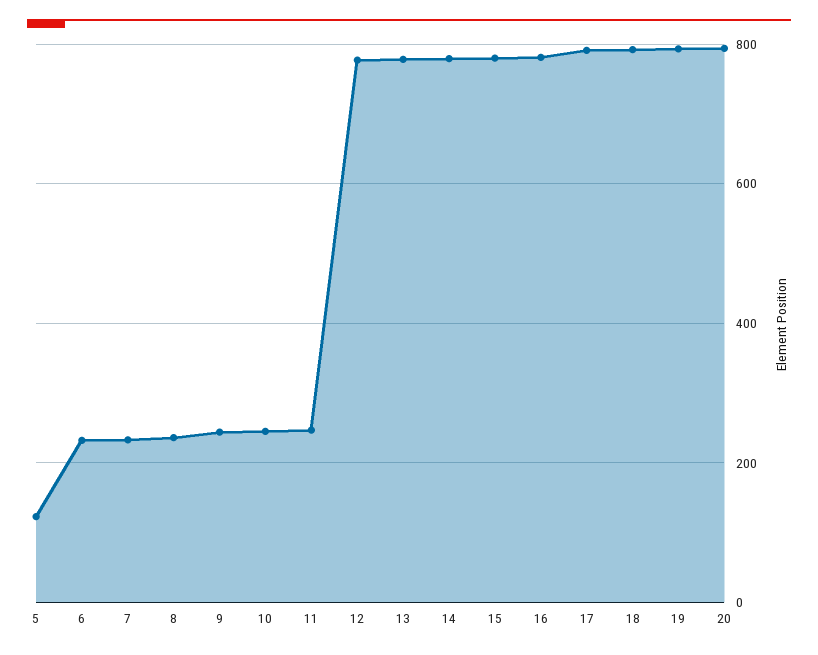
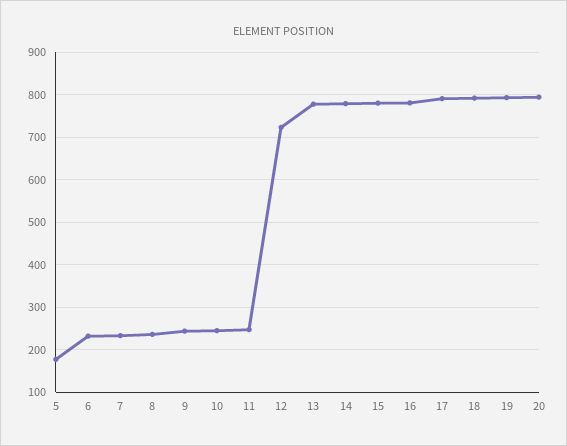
5: 120 -> 180
12: 780 -> 720

